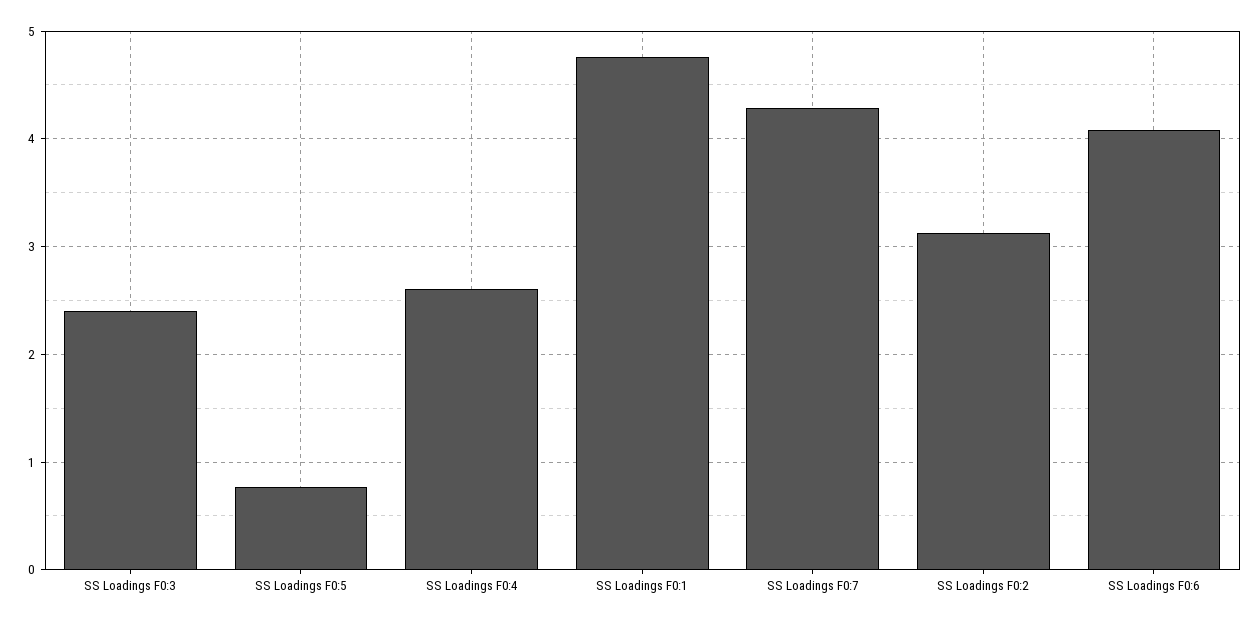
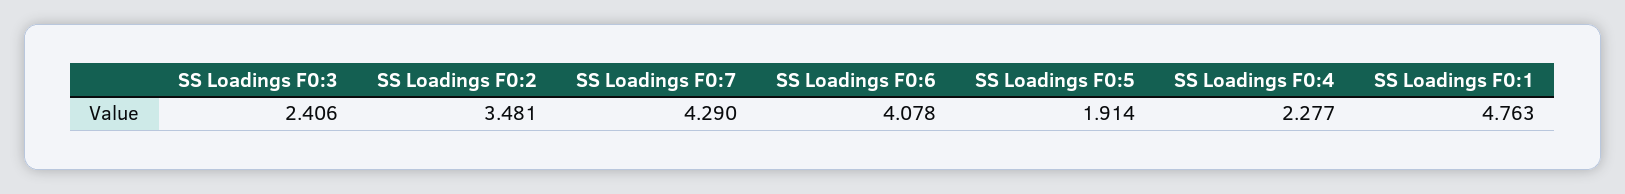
SS Loadings F0:5: 0.8 -> 1.914
SS Loadings F0:4: 2.6 -> 2.277
SS Loadings F0:2: 3.1 -> 3.481

